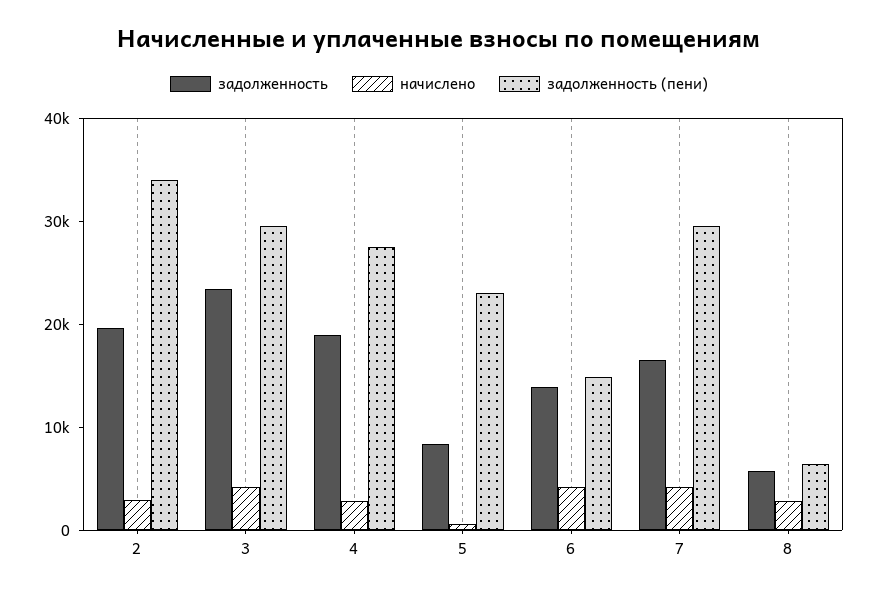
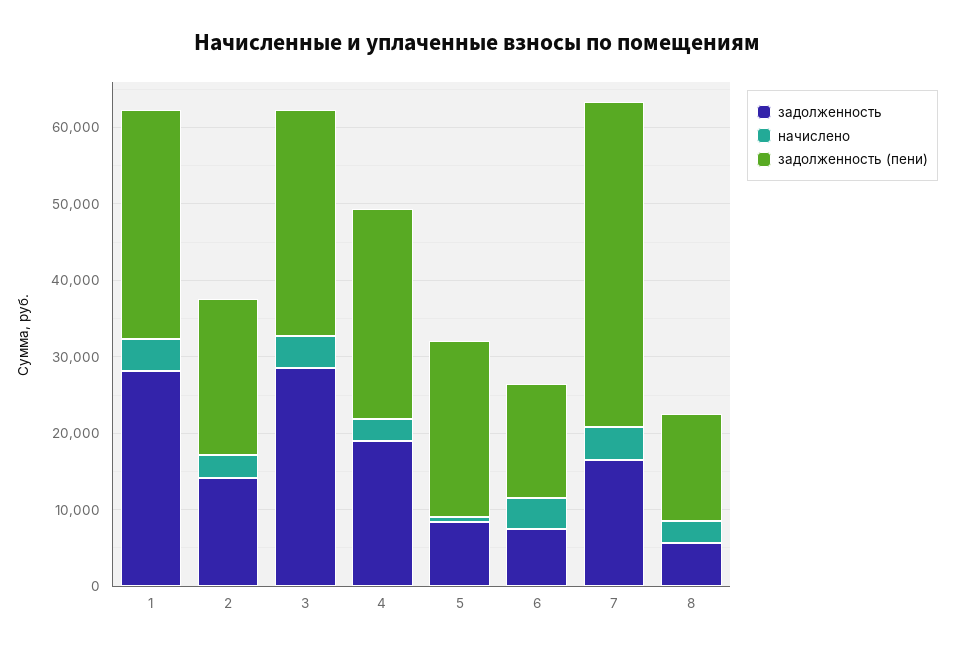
задолженность, 2: 20000 -> 14000
задолженность (пени), 2: 34000 -> 20000
задолженность, 3: 24000 -> 28000
задолженность, 6: 14000 -> 8000
задолженность (пени), 7: 30000 -> 42000
задолженность (пени), 8: 6000 -> 14000
задолженность, 1: none -> 28000
начислено, 1: none -> 4000
задолженность (пени), 1: none -> 30000

